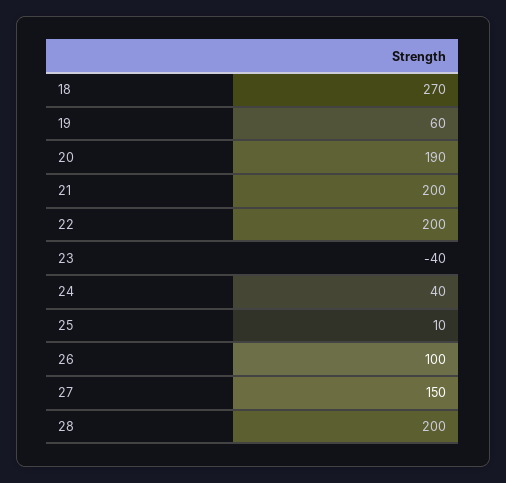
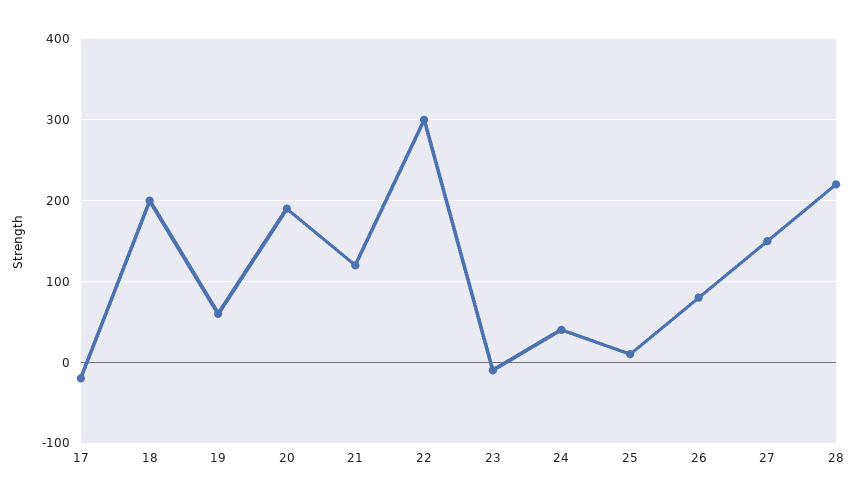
18: 270 -> 200
21: 200 -> 120
22: 200 -> 300
23: -40 -> -10
26: 100 -> 80
28: 200 -> 220
17: none -> -20

